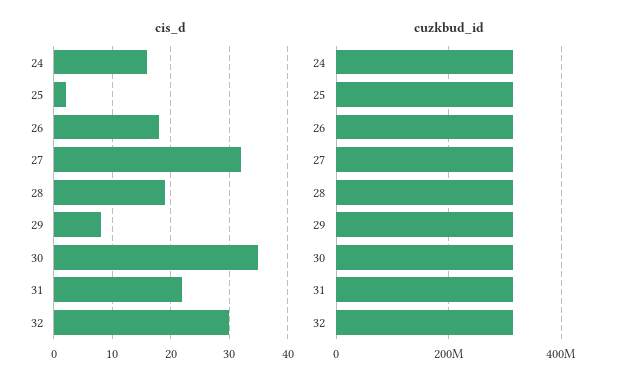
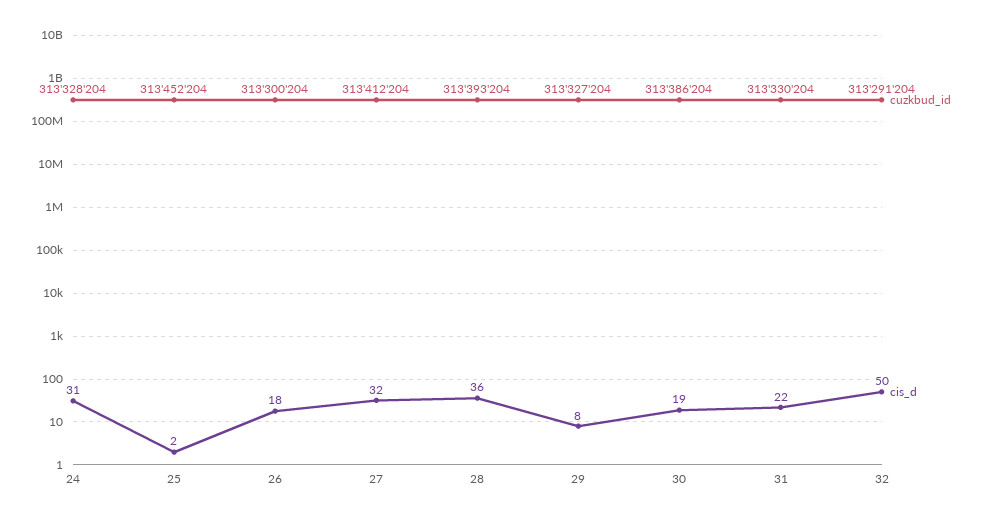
cis_d, 24: 15 -> 31
cis_d, 28: 20 -> 36
cis_d, 30: 35 -> 19
cis_d, 32: 30 -> 50

